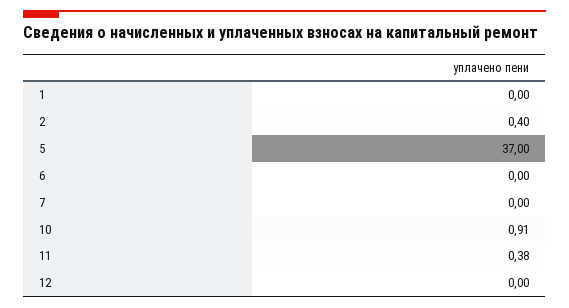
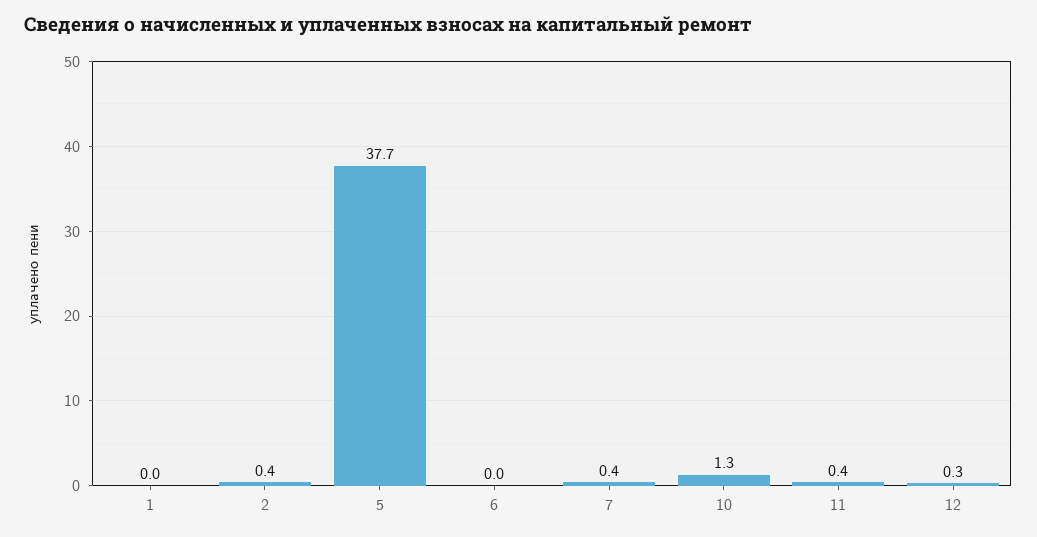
5: 37 -> 37.7
7: 0 -> 0.4
10: 0.91 -> 1.3
12: 0 -> 0.3

